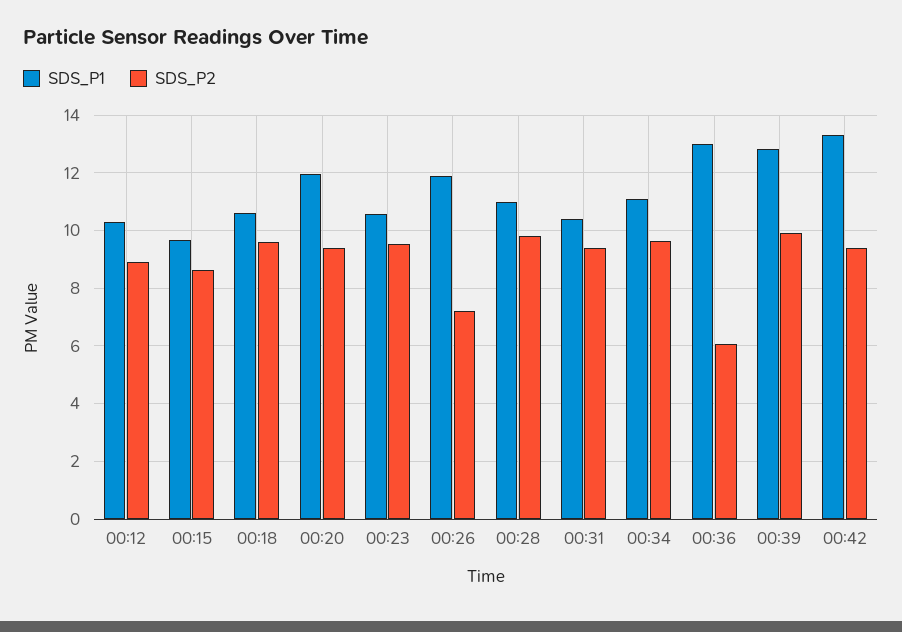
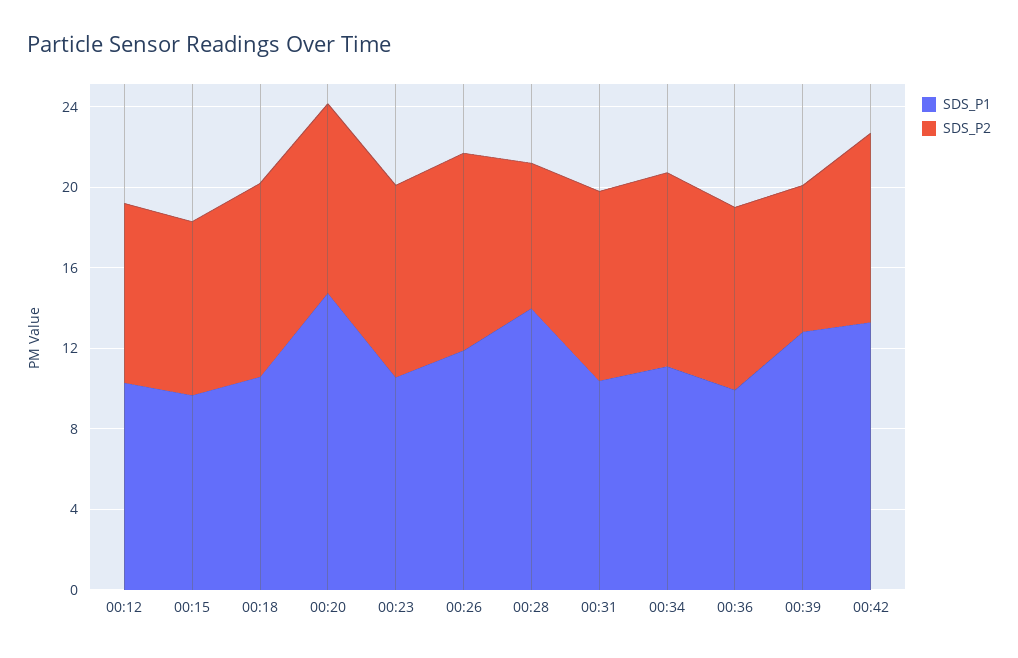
SDS_P1, 00:20: 12 -> 15
SDS_P2, 00:26: 7.25 -> 10
SDS_P1, 00:28: 11 -> 14
SDS_P2, 00:28: 9.75 -> 7
SDS_P1, 00:36: 13 -> 10
SDS_P2, 00:36: 6 -> 9
SDS_P2, 00:39: 10 -> 7

